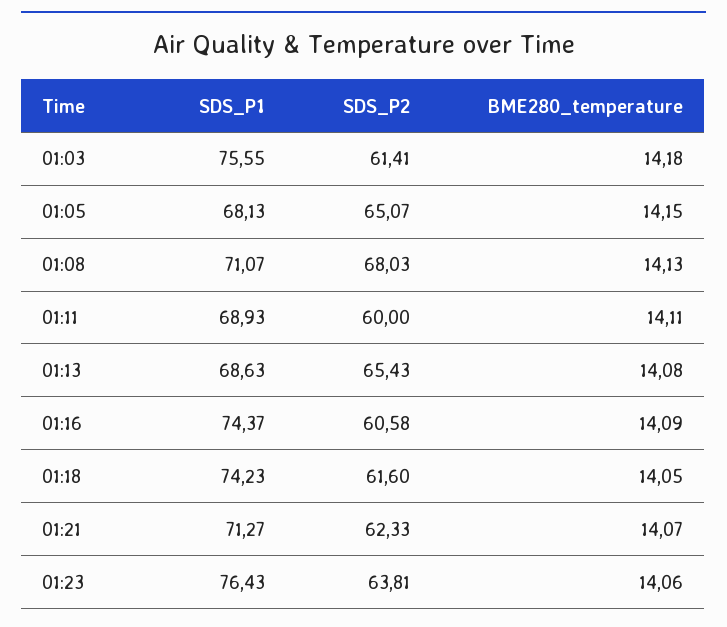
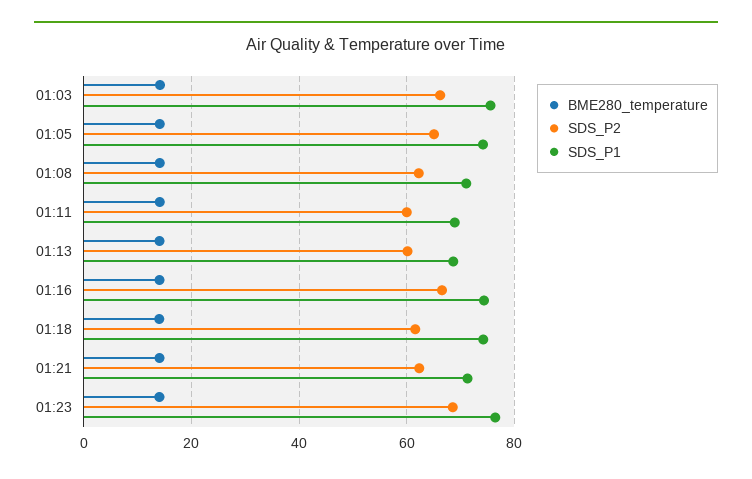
SDS_P2, 01:03: 61.41 -> 66
SDS_P1, 01:05: 68.13 -> 74
SDS_P2, 01:08: 68.03 -> 62
SDS_P2, 01:13: 65.43 -> 60
SDS_P2, 01:16: 60.58 -> 66
SDS_P2, 01:23: 63.81 -> 68

